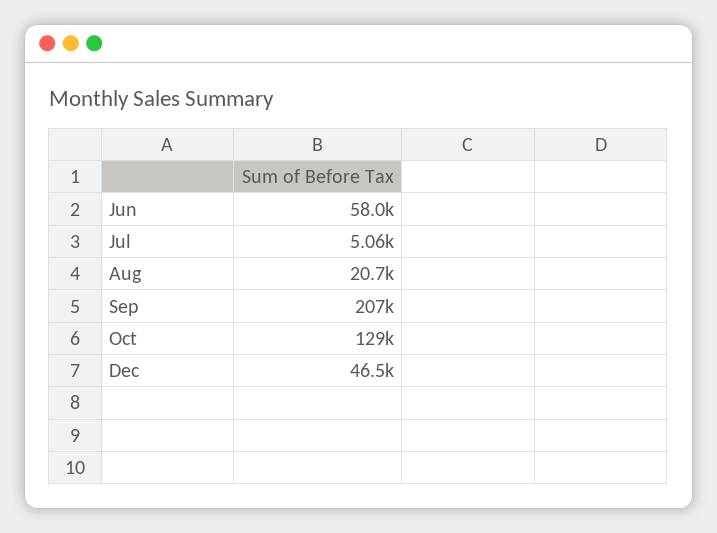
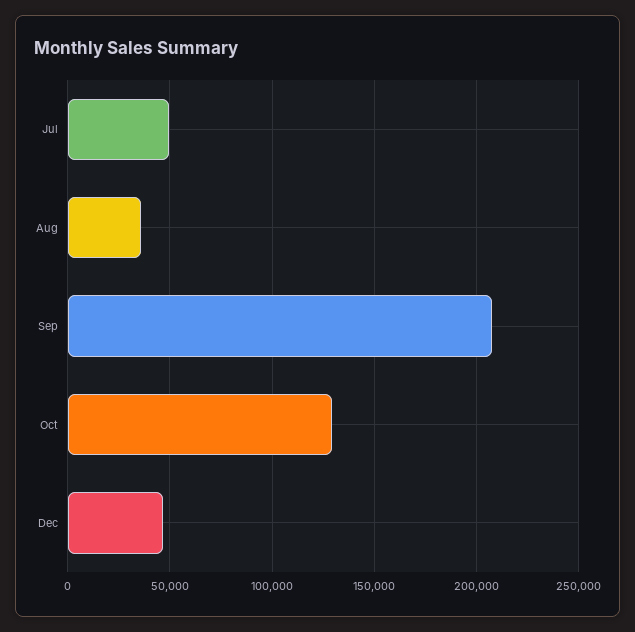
Jun: 58000 -> none
Jul: 5060 -> 50000
Aug: 20700 -> 35000

